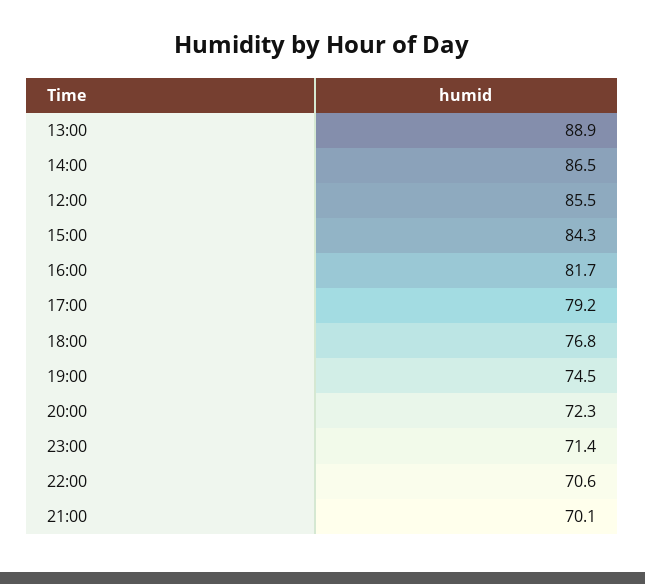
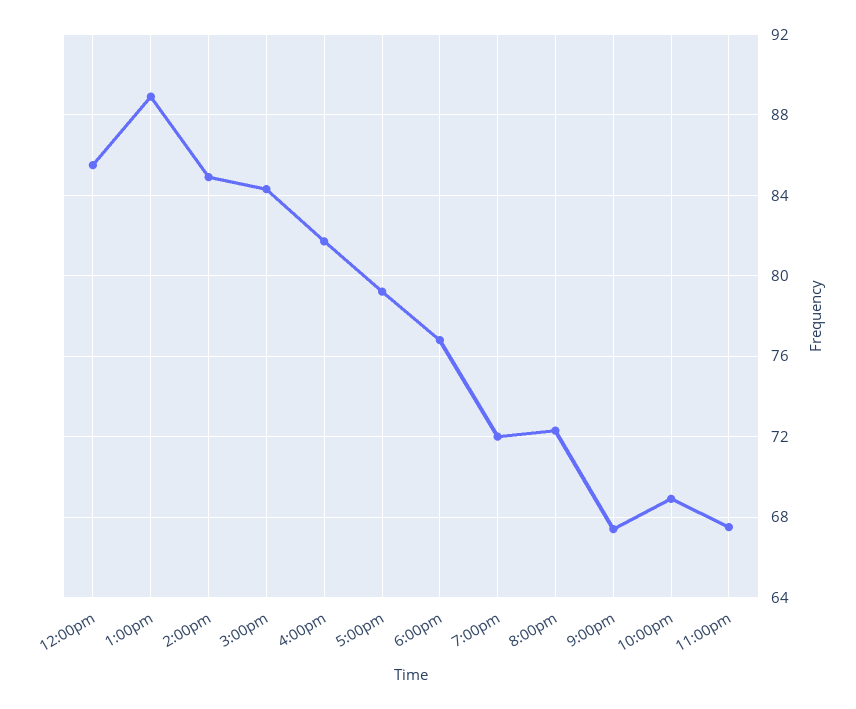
14:00: 86.5 -> 85
19:00: 74.5 -> 72
23:00: 71.4 -> 67.5
22:00: 70.6 -> 69
21:00: 70.1 -> 67.5

